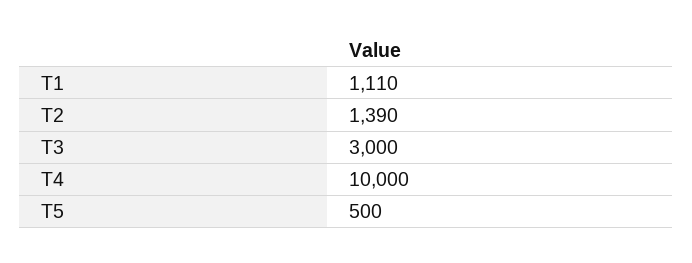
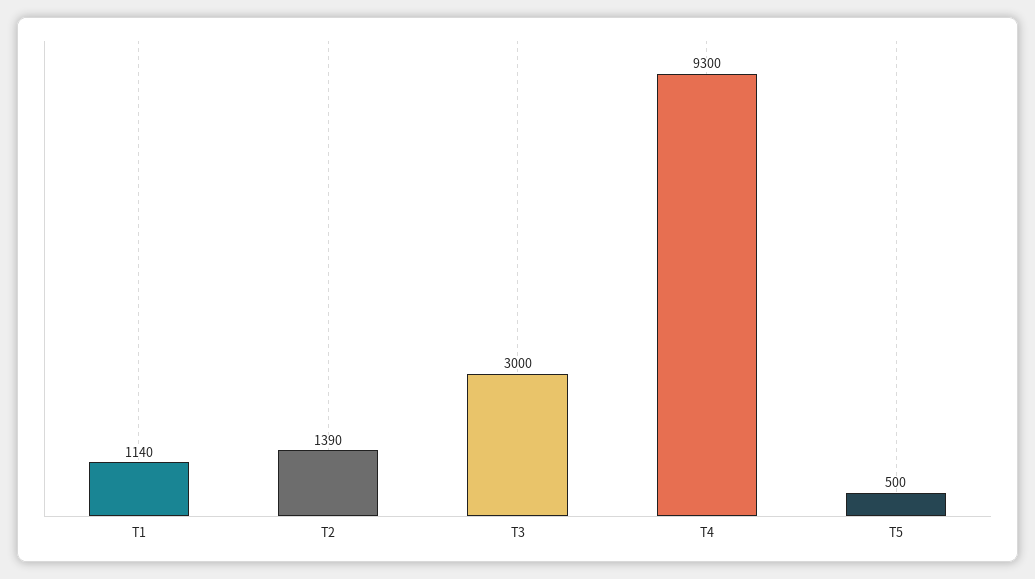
T1: 1110 -> 1140
T4: 10000 -> 9300

